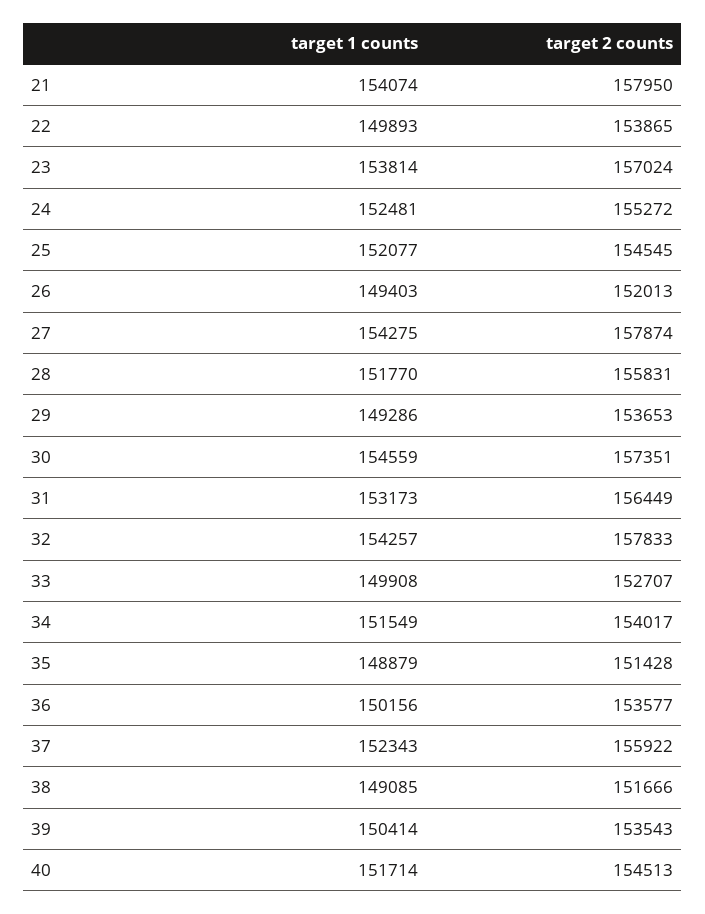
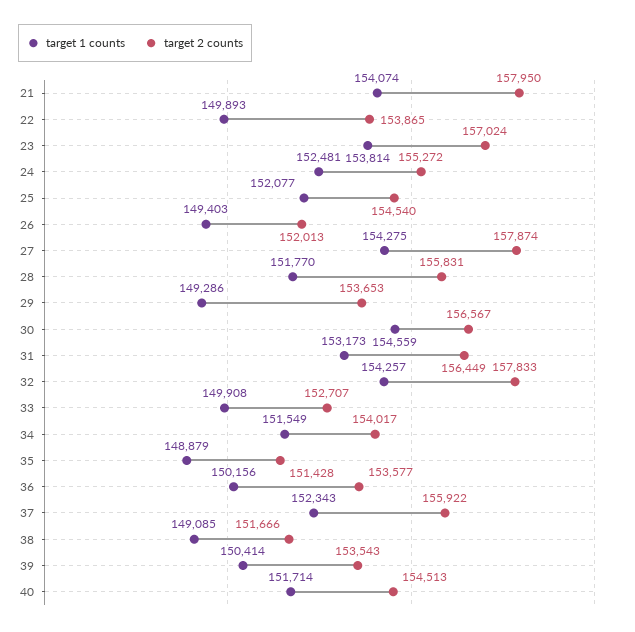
target 2 counts, 25: 154545 -> 154540
target 2 counts, 30: 157351 -> 156567

